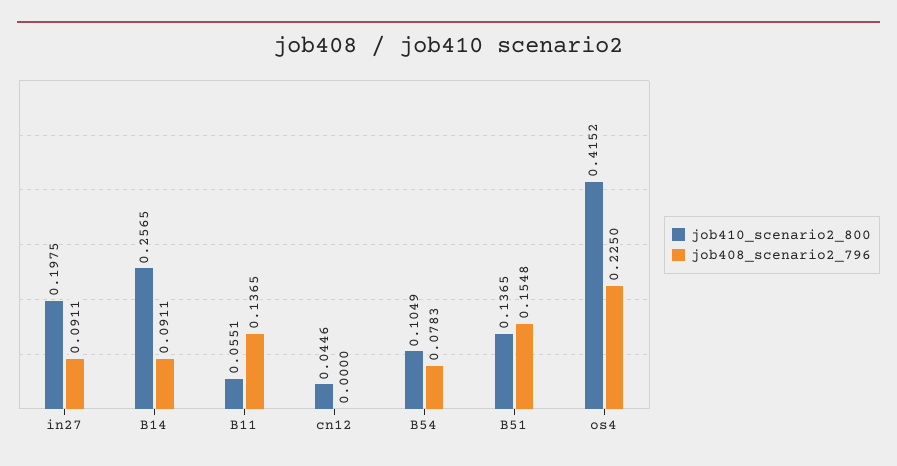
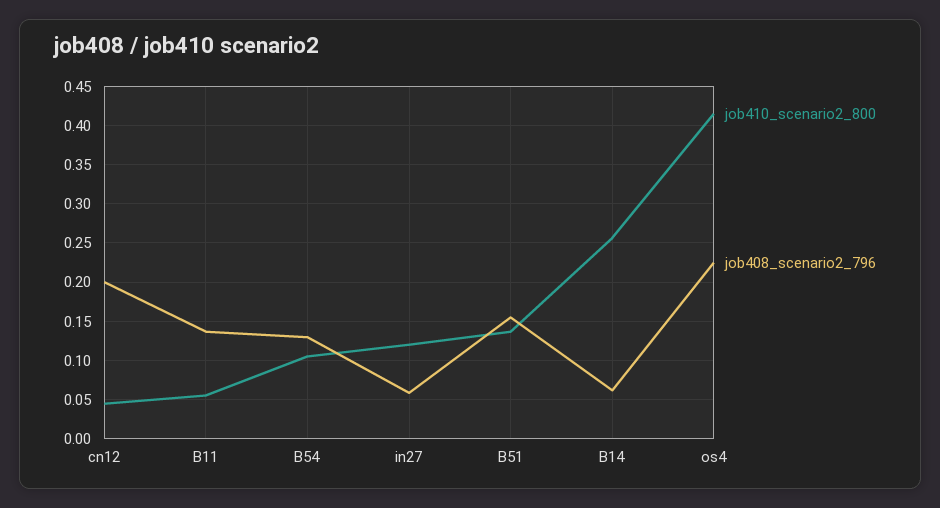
job410_scenario2_800, in27: 0.1975 -> 0.12
job408_scenario2_796, in27: 0.0911 -> 0.06
job408_scenario2_796, B14: 0.0911 -> 0.06
job408_scenario2_796, cn12: 0 -> 0.2
job408_scenario2_796, B54: 0.0783 -> 0.13

